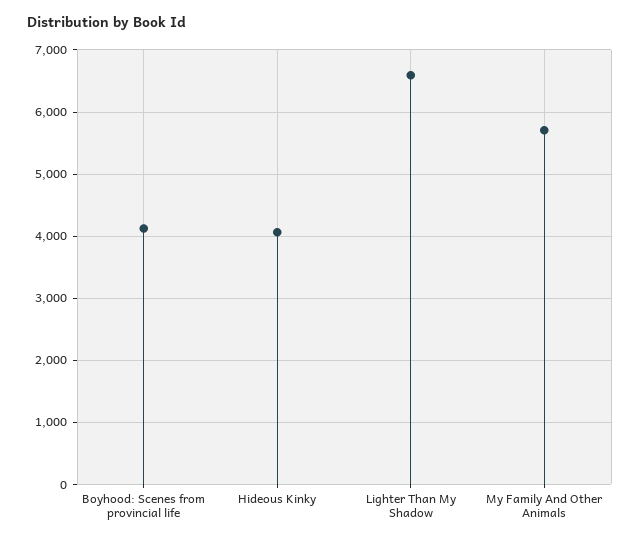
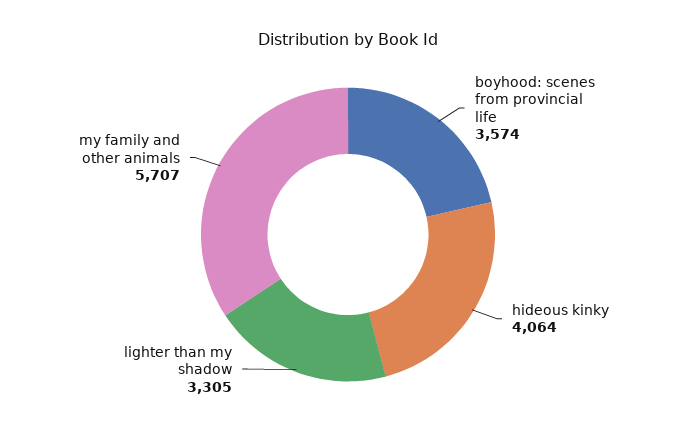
Boyhood: Scenes from provincial life: 4100 -> 3574
Lighter Than My Shadow: 6600 -> 3305

